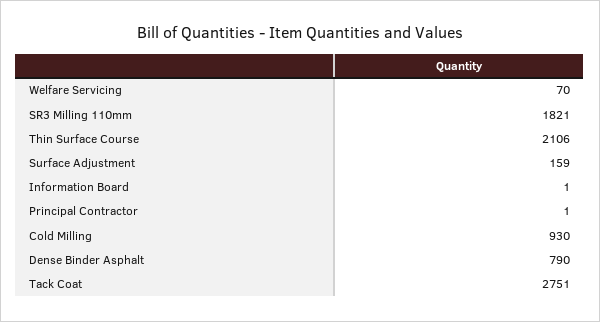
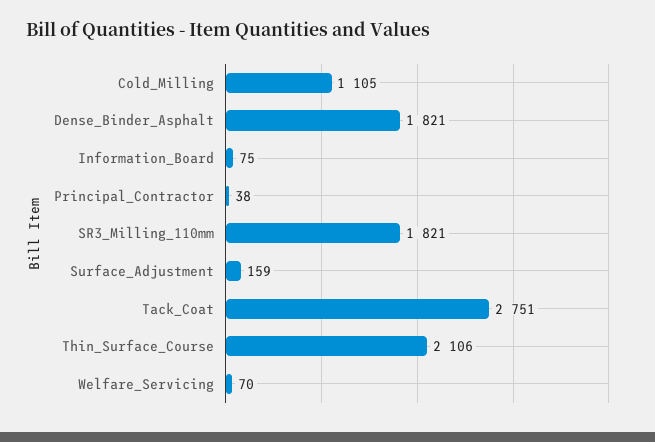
Information Board: 1 -> 75
Principal Contractor: 1 -> 38
Cold Milling: 930 -> 1105
Dense Binder Asphalt: 790 -> 1821

